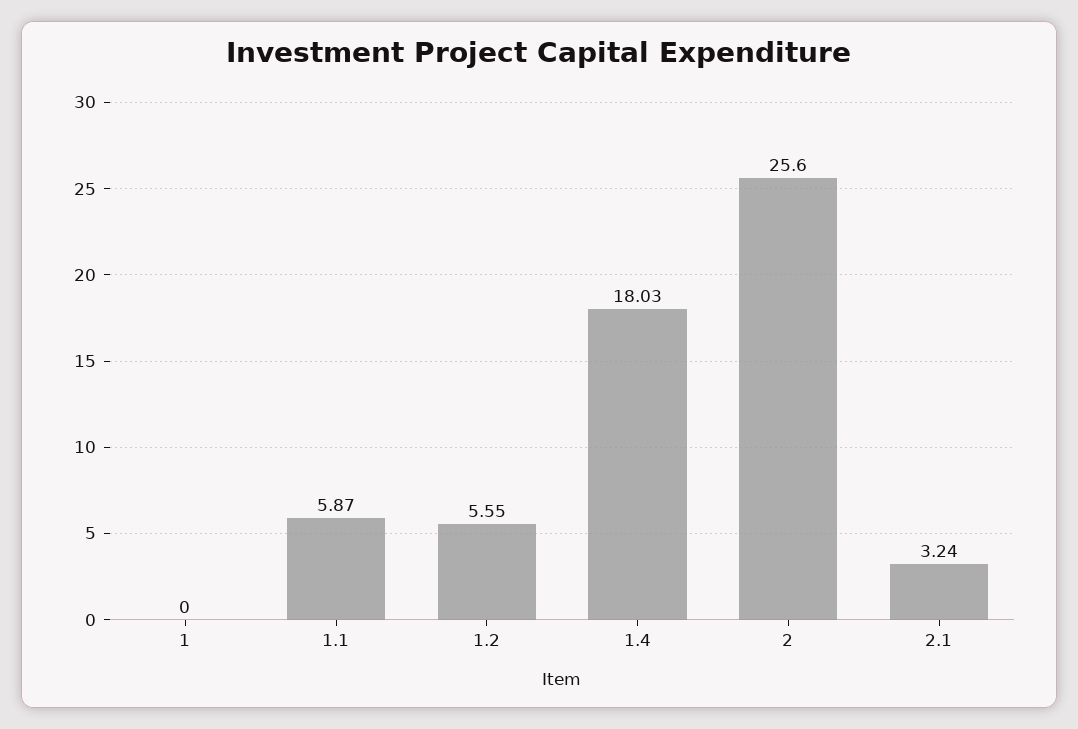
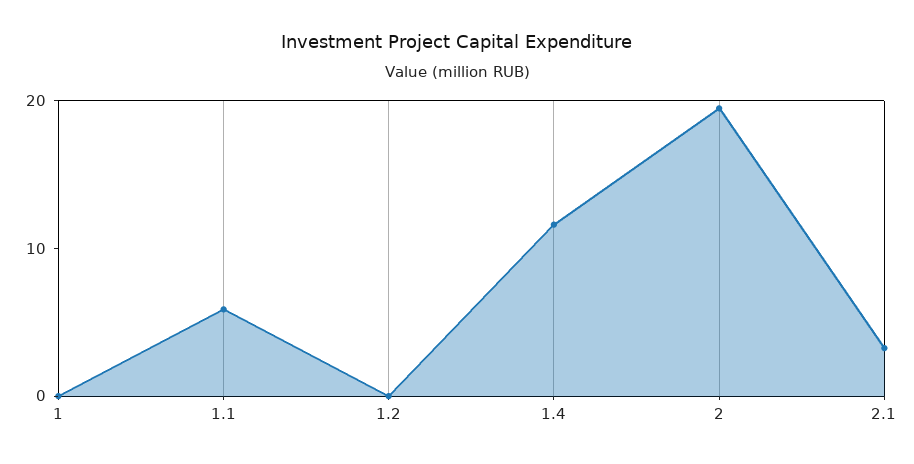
1.2: 5.55 -> 0
1.4: 18.03 -> 12
2: 25.6 -> 20

